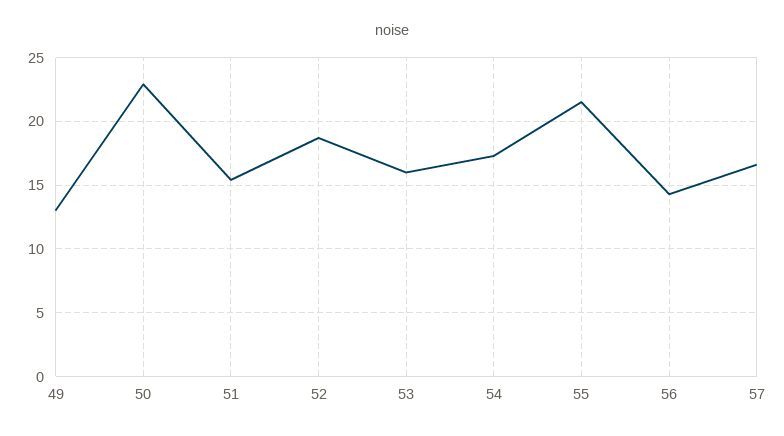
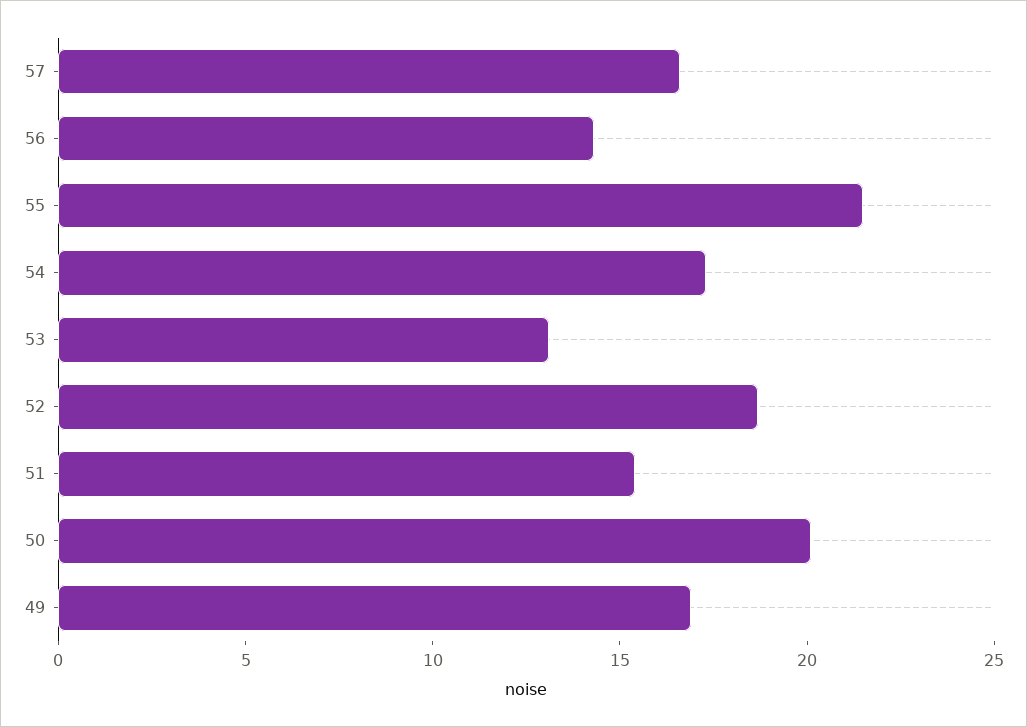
49: 13 -> 17
50: 23 -> 20
53: 16 -> 13

